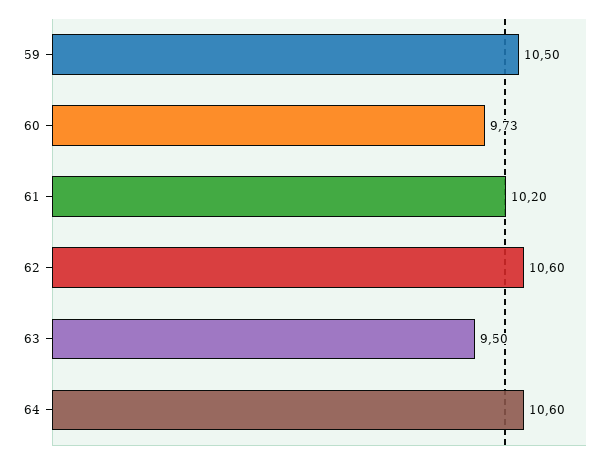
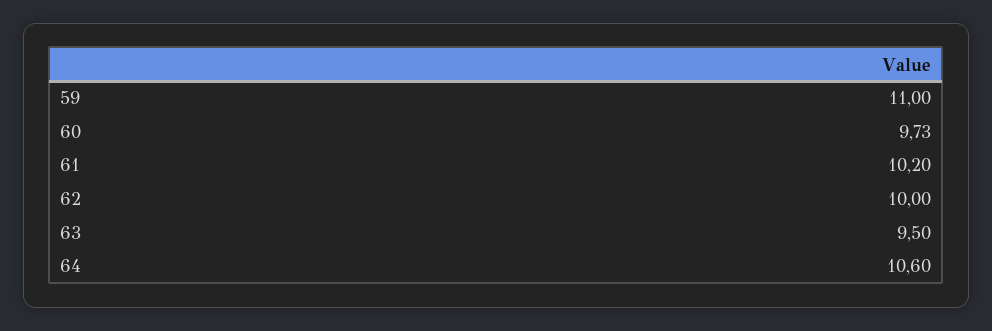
59: 10.5 -> 11
62: 10.6 -> 10

